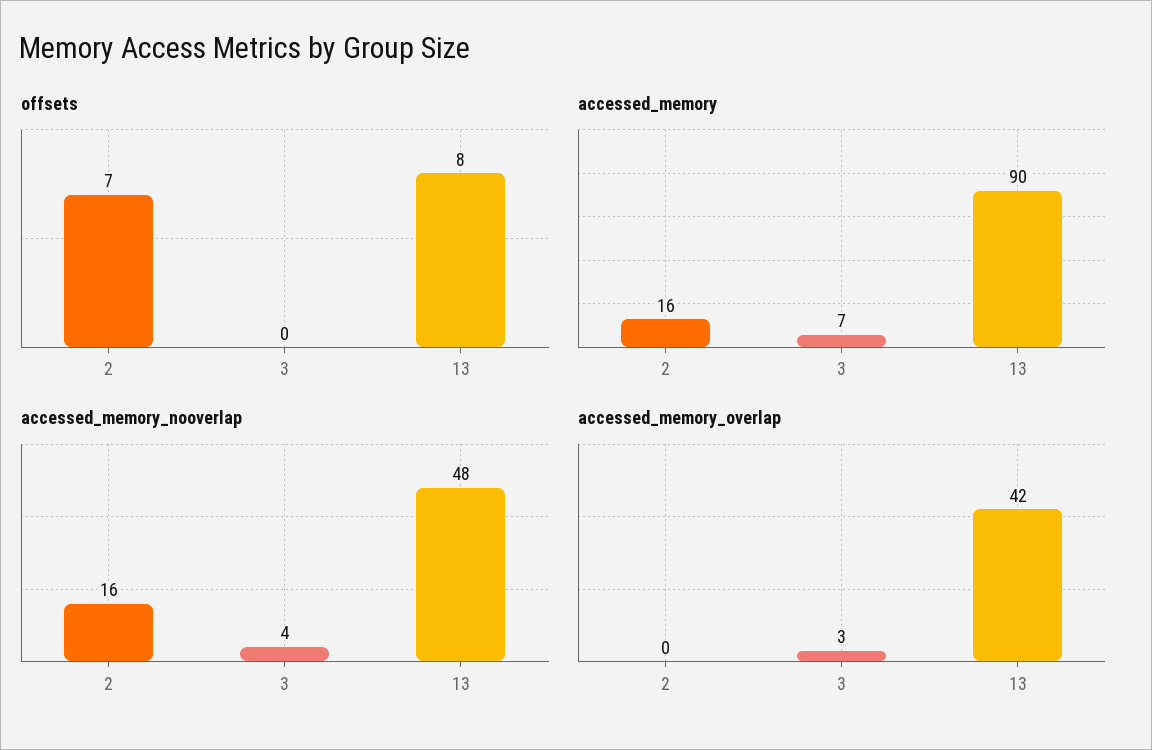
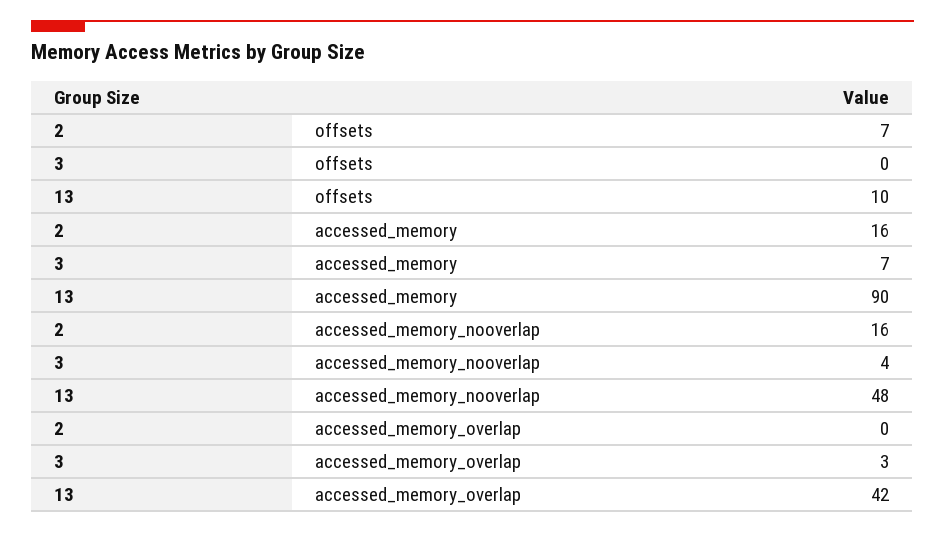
offsets, 13: 8 -> 10

